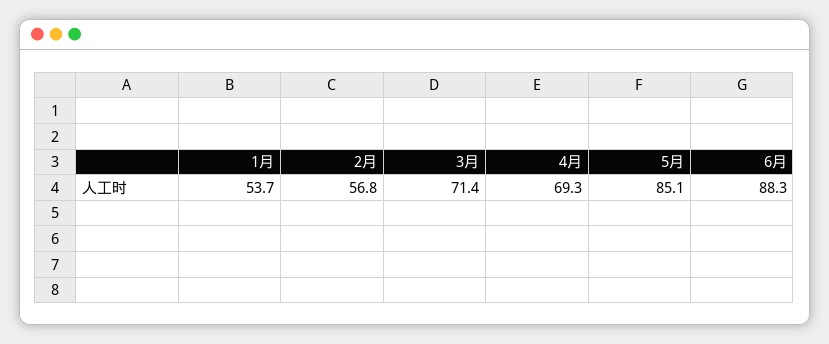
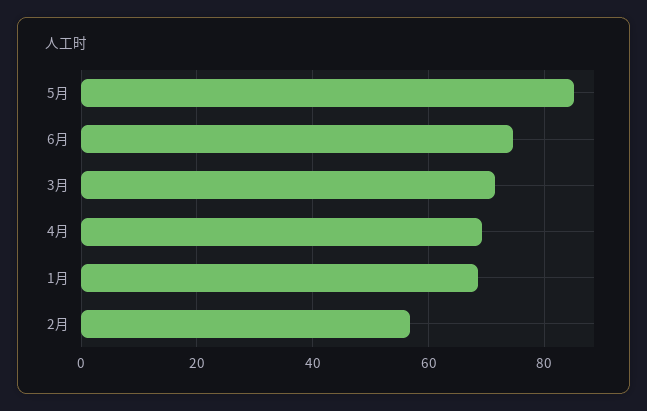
1月: 53.7 -> 68
6月: 88.3 -> 74

